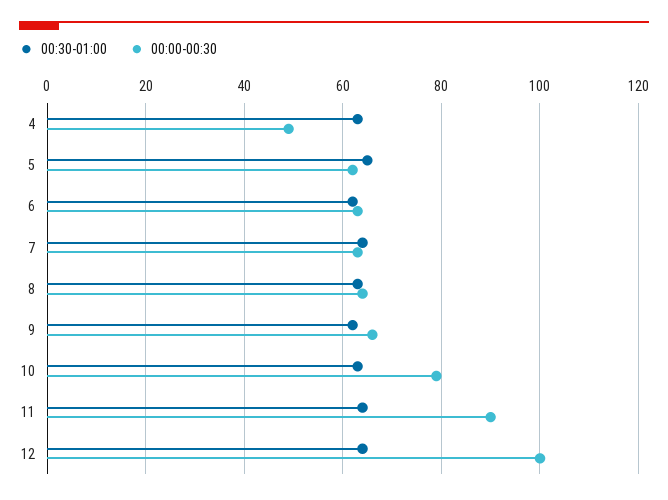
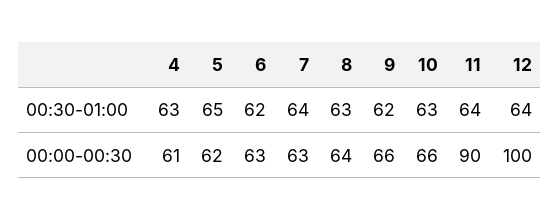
00:00-00:30, 4: 50 -> 61
00:00-00:30, 10: 80 -> 66

